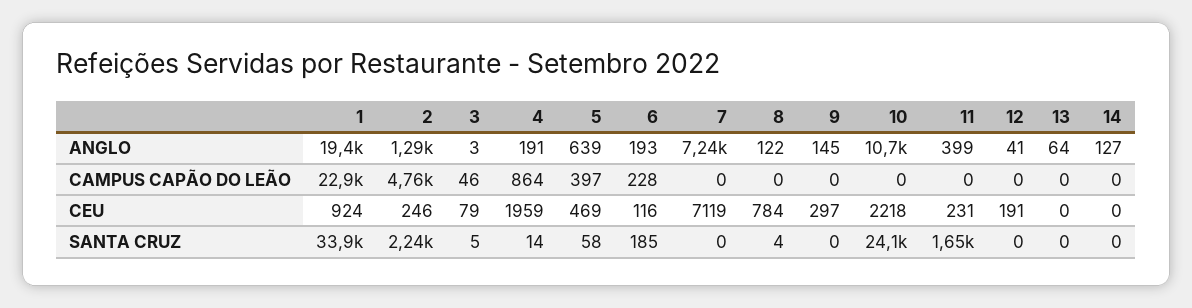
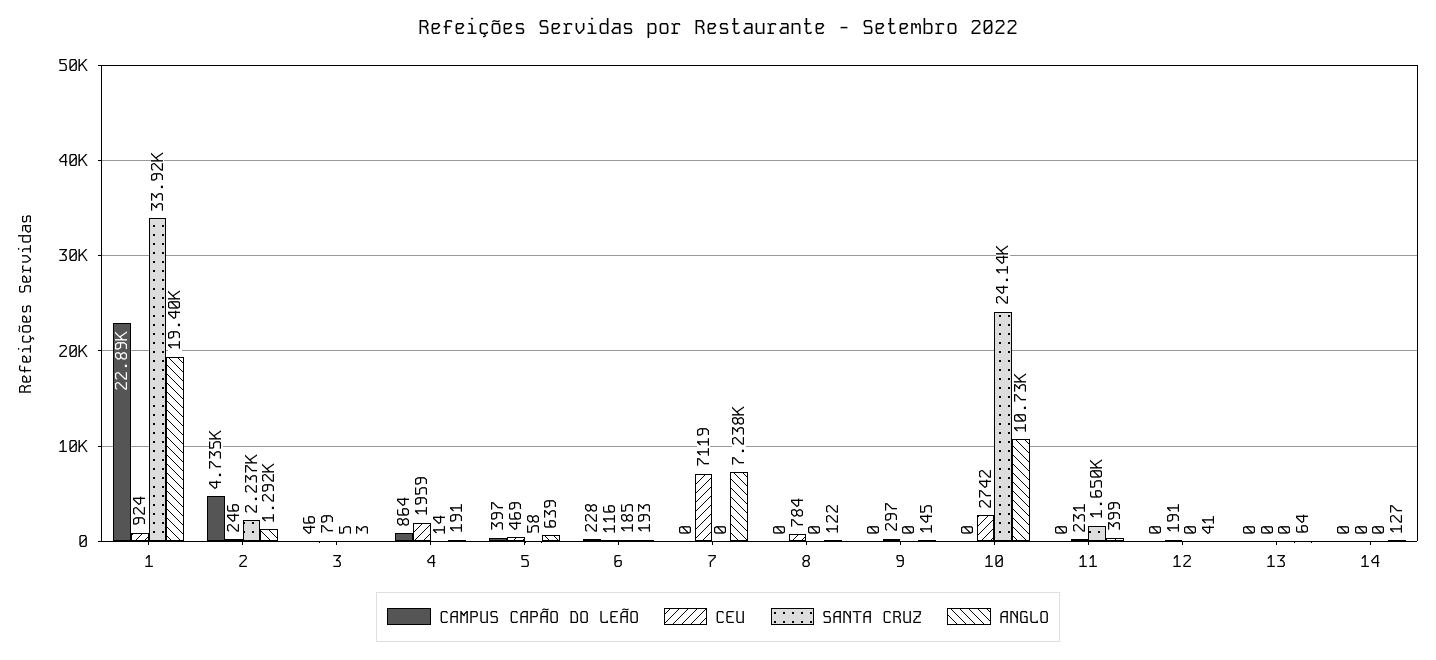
CAMPUS CAPÃO DO LEÃO, 2: 4760 -> 4735
CEU, 10: 2218 -> 2742
SANTA CRUZ, 8: 4 -> 0

